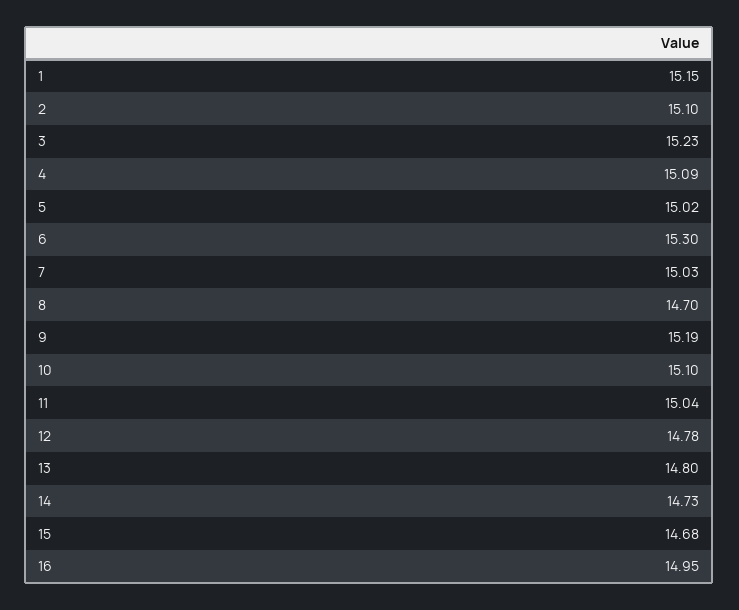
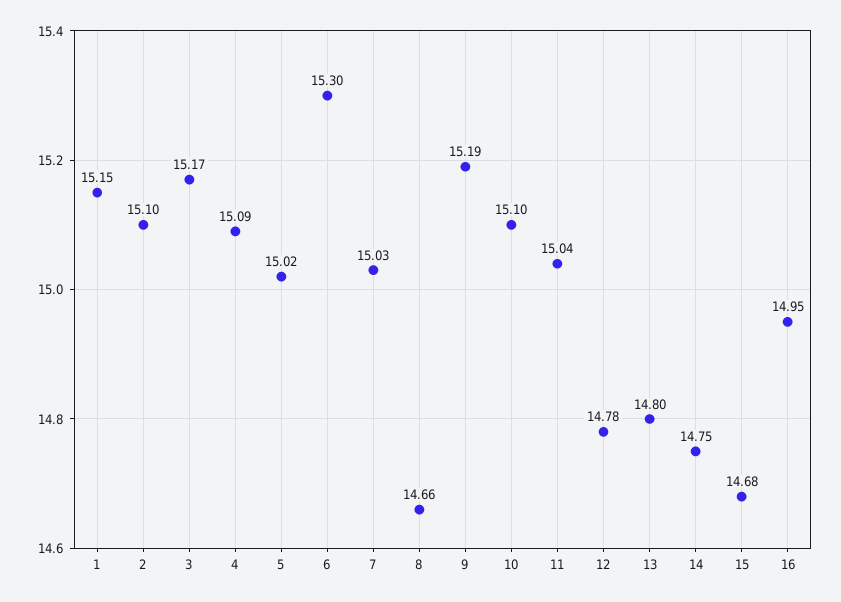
3: 15.23 -> 15.17
8: 14.7 -> 14.66
14: 14.73 -> 14.75

